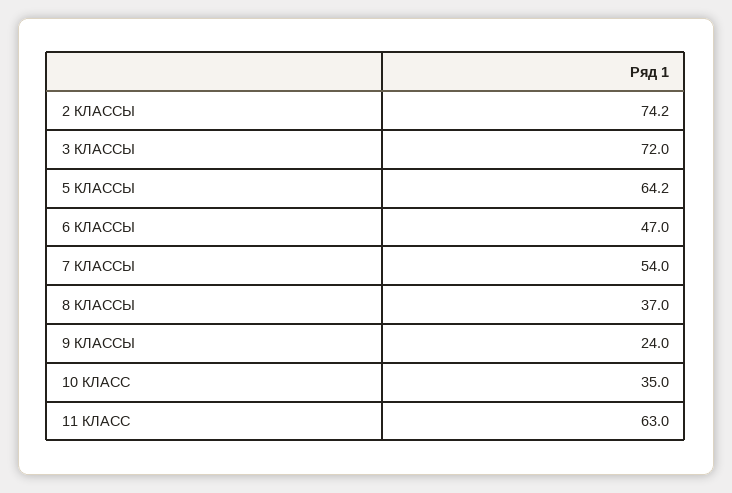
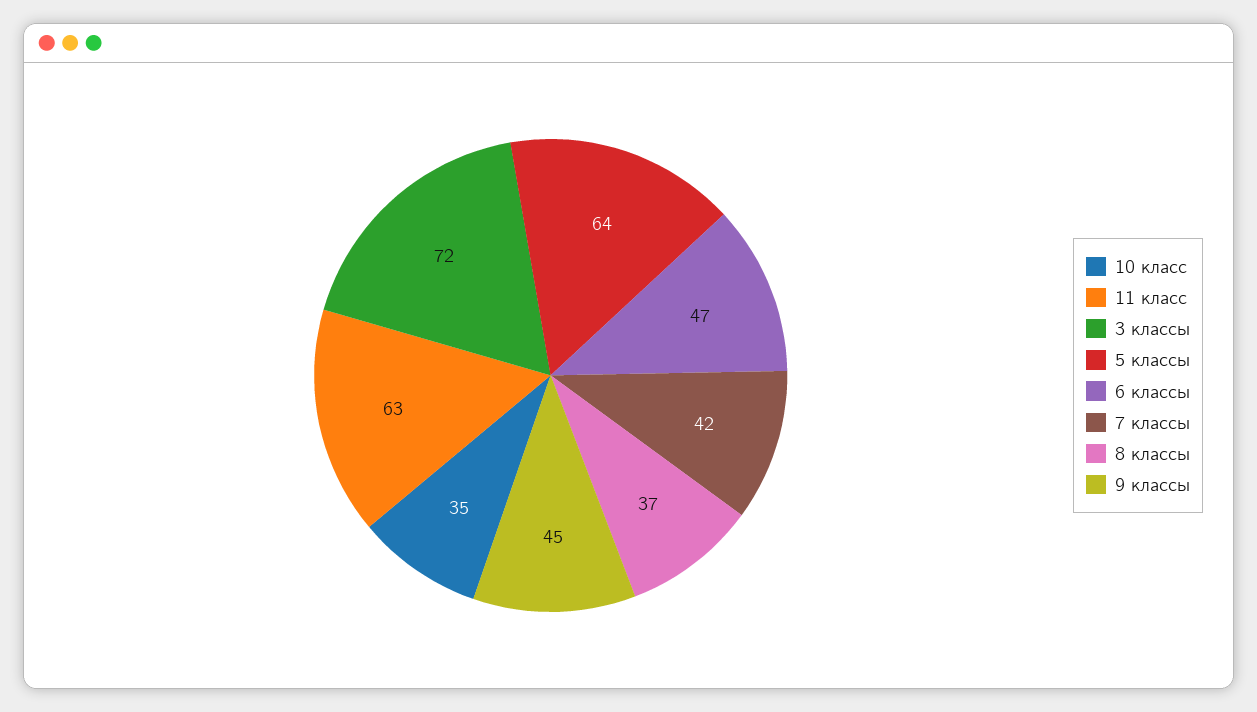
2 КЛАССЫ: 74.2 -> none
7 КЛАССЫ: 54 -> 42
9 КЛАССЫ: 24 -> 45

